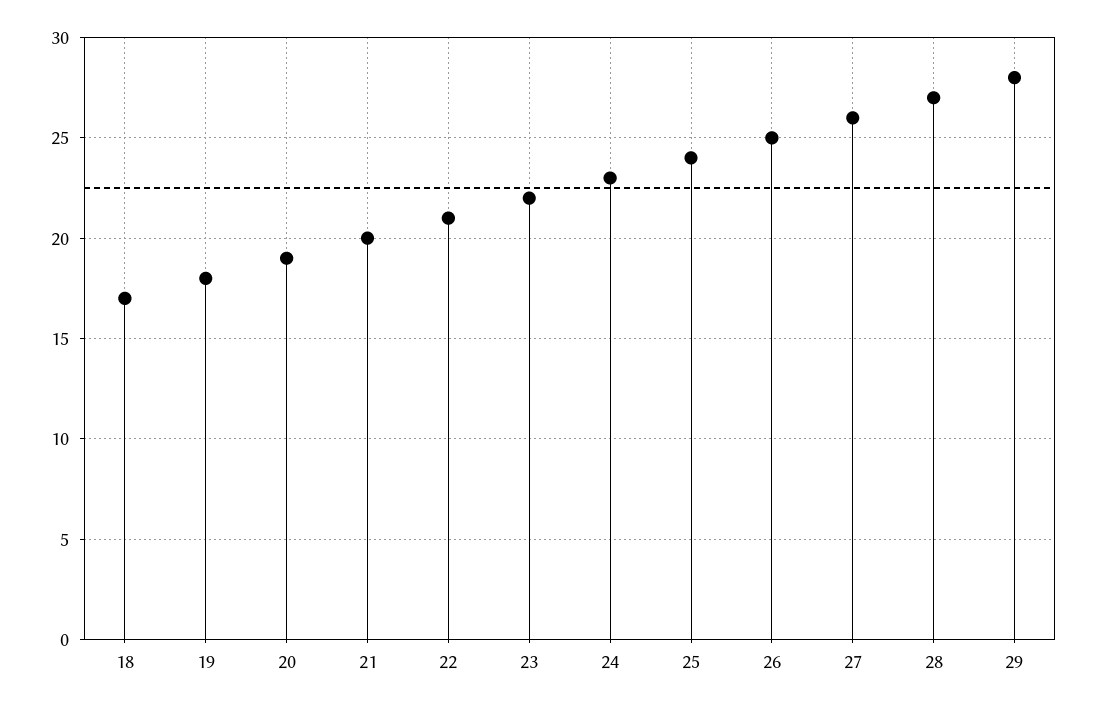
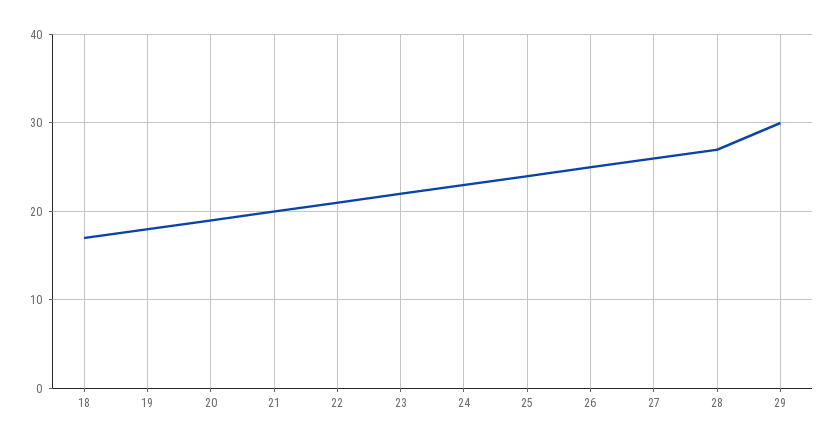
29: 28 -> 30

